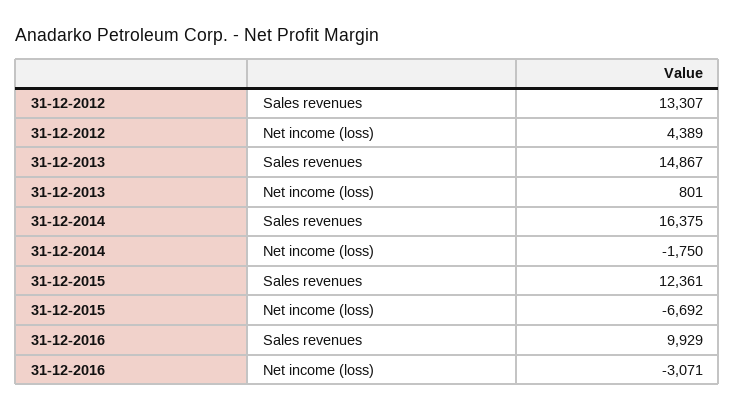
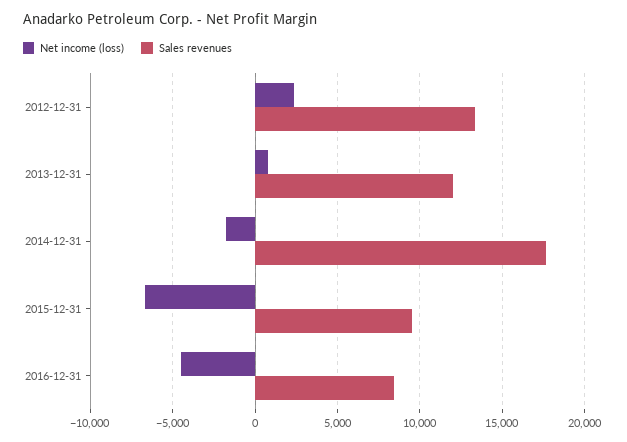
Net income (loss), 31-12-2012: 4389 -> 2500
Sales revenues, 31-12-2013: 14867 -> 12000
Sales revenues, 31-12-2014: 16375 -> 17500
Sales revenues, 31-12-2015: 12361 -> 9500
Sales revenues, 31-12-2016: 9929 -> 8500
Net income (loss), 31-12-2016: -3071 -> -4500

